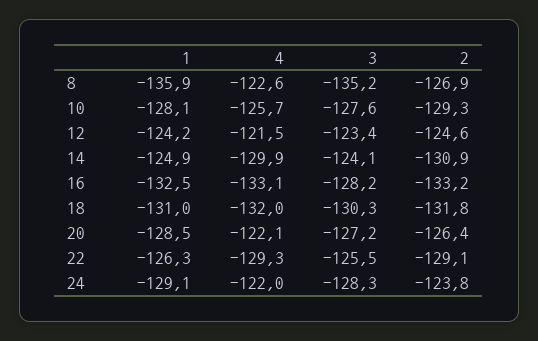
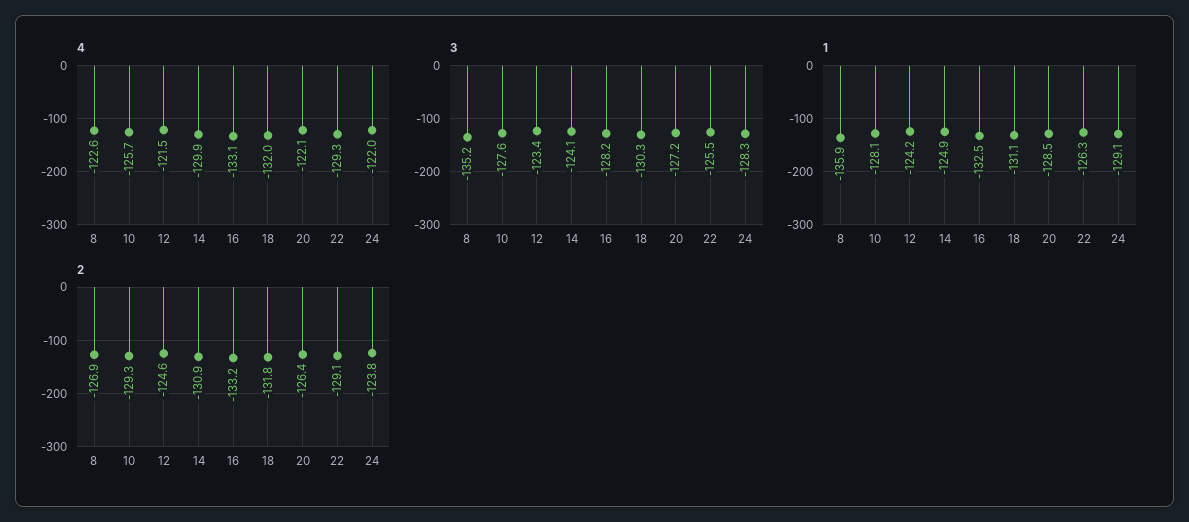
1, 18: -131 -> -131.1

